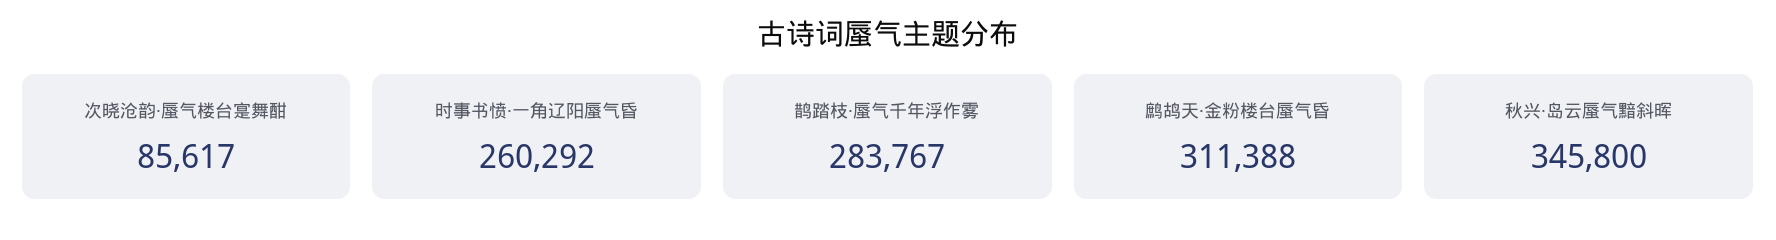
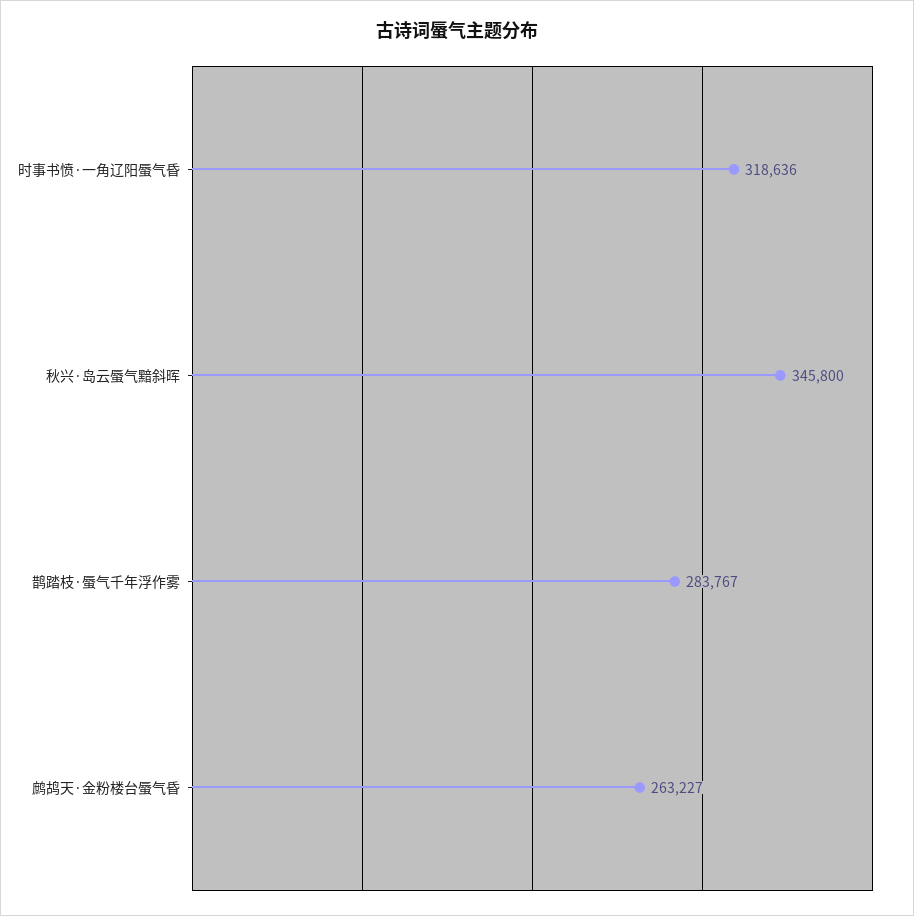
次晓沧韵·蜃气楼台寔舞酣: 85617 -> none
时事书愤·一角辽阳蜃气昏: 260292 -> 318636
鹧鸪天·金粉楼台蜃气昏: 311388 -> 263227

